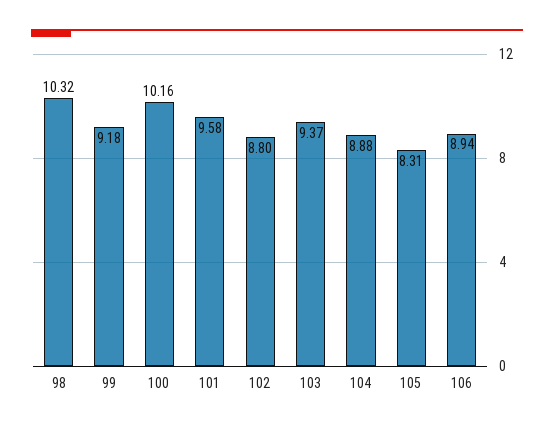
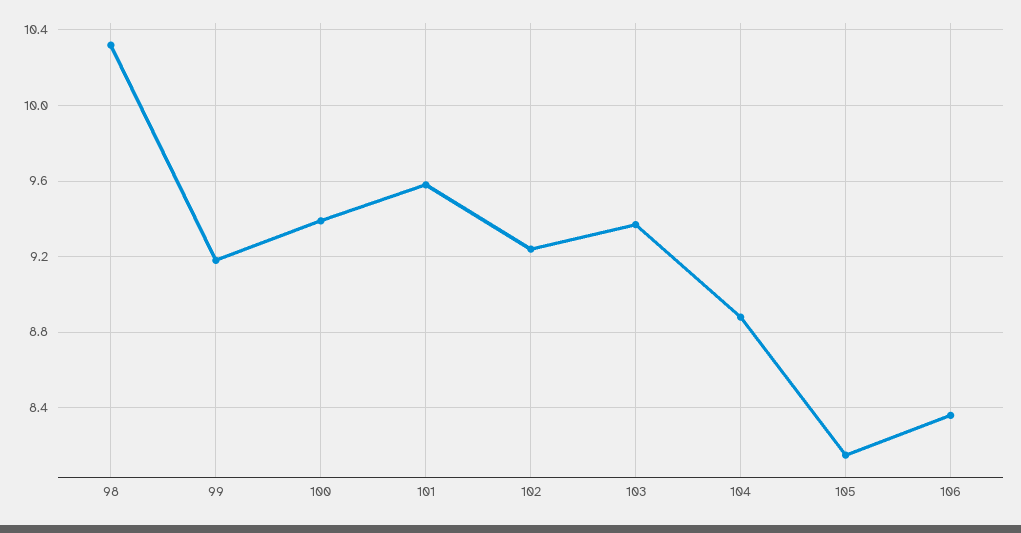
100: 10.16 -> 9.4
102: 8.8 -> 9.25
105: 8.31 -> 8.15
106: 8.94 -> 8.35

